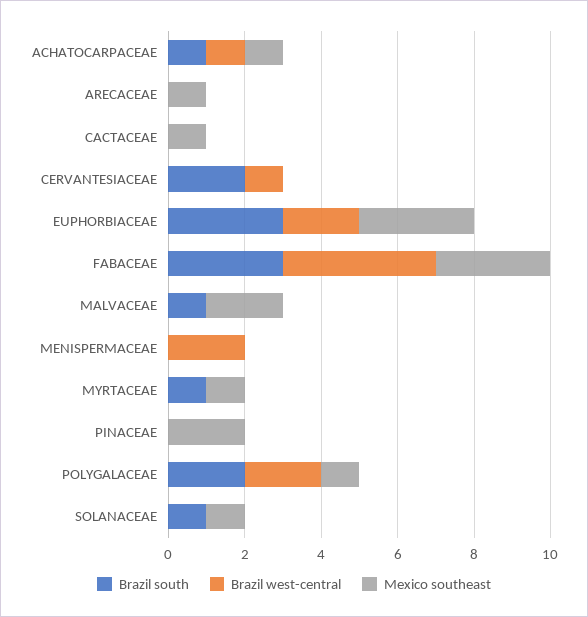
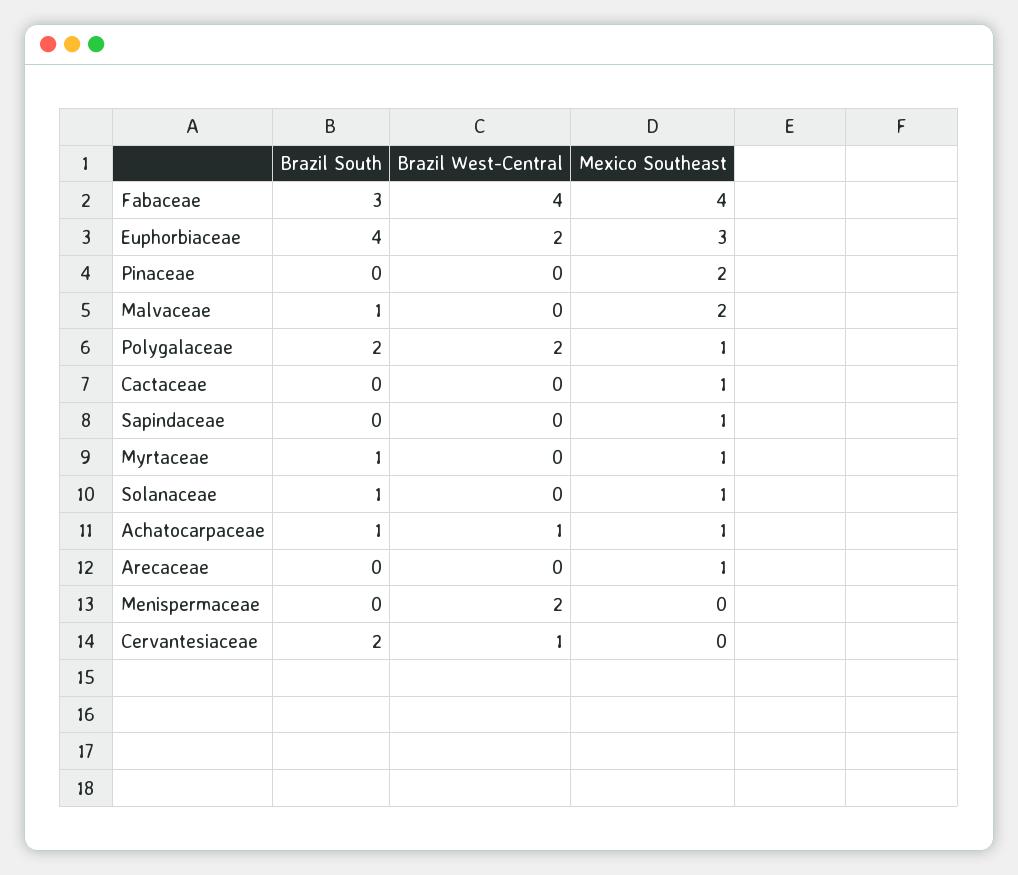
Brazil south, EUPHORBIACEAE: 3 -> 4
Mexico southeast, FABACEAE: 3 -> 4
Brazil south, Sapindaceae: none -> 0
Brazil west-central, Sapindaceae: none -> 0
Mexico southeast, Sapindaceae: none -> 1

